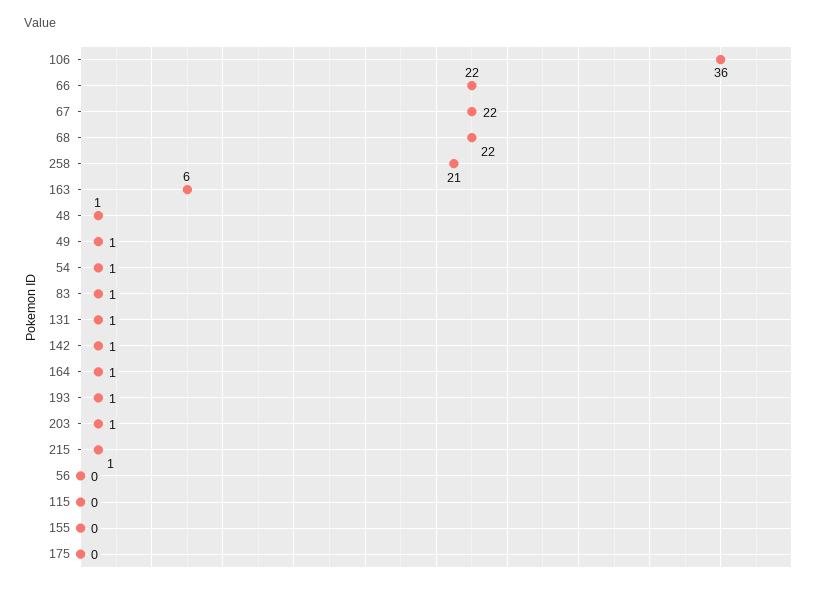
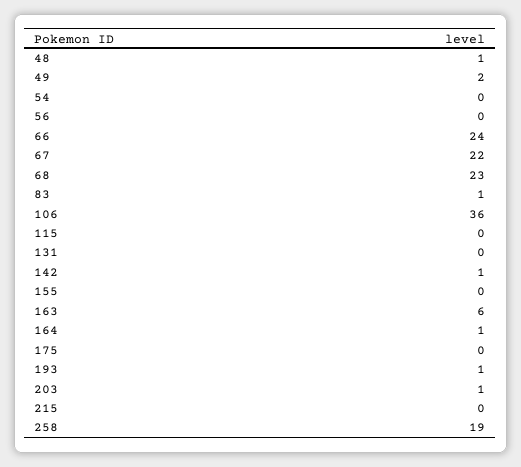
66: 22 -> 24
68: 22 -> 23
258: 21 -> 19
49: 1 -> 2
54: 1 -> 0
131: 1 -> 0
215: 1 -> 0

